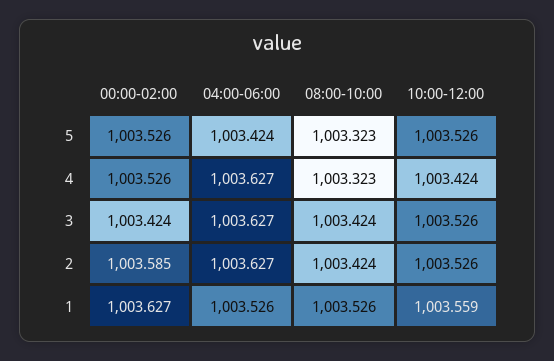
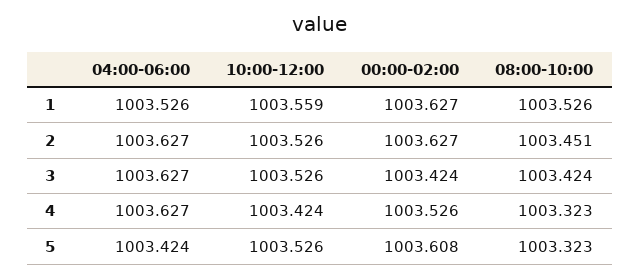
00:00-02:00, 5: 1003.526 -> 1003.608
00:00-02:00, 2: 1003.585 -> 1003.627
08:00-10:00, 2: 1003.424 -> 1003.451

